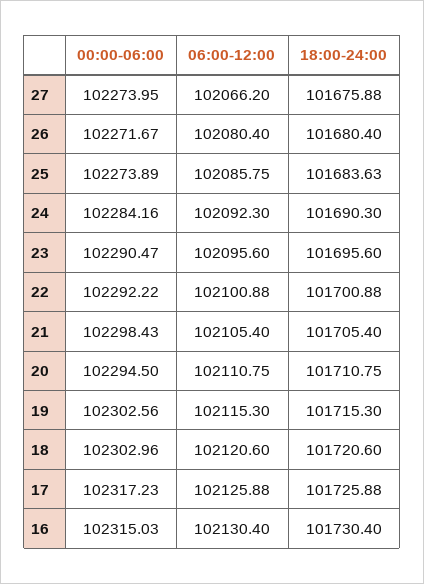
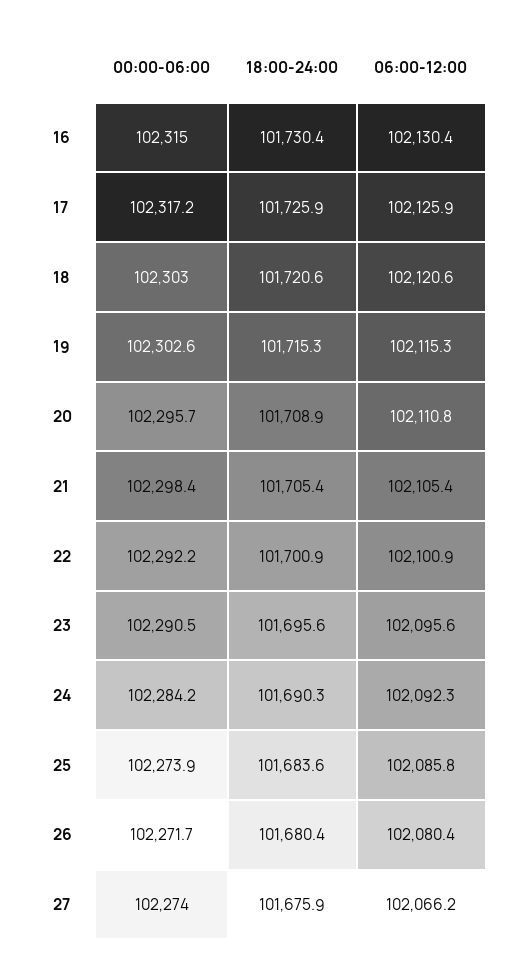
00:00-06:00, 20: 102294.5 -> 102295.7
18:00-24:00, 20: 101710.75 -> 101708.9

